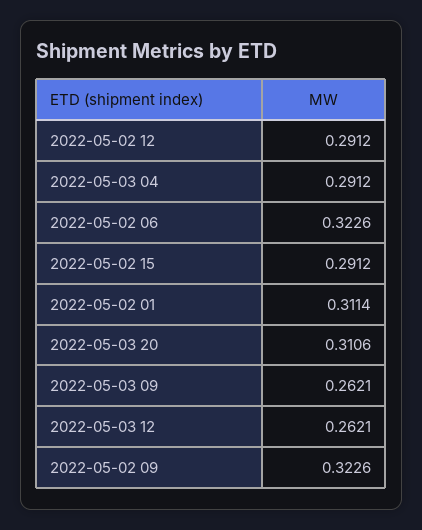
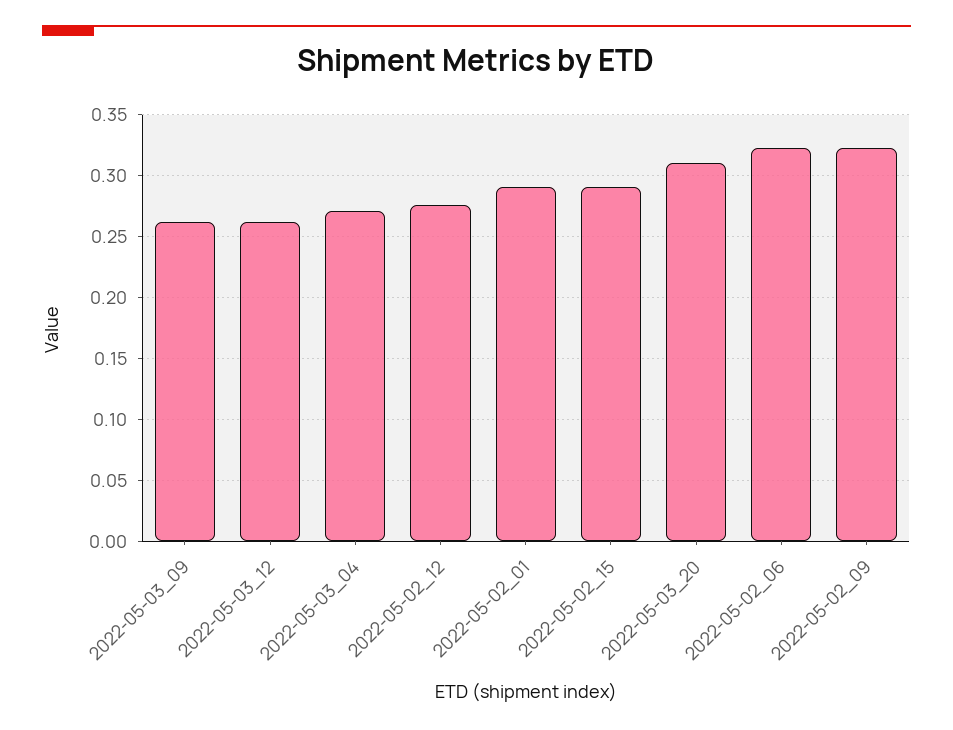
2022-05-02 12: 0.2912 -> 0.275
2022-05-03 04: 0.2912 -> 0.27
2022-05-02 01: 0.3114 -> 0.29

